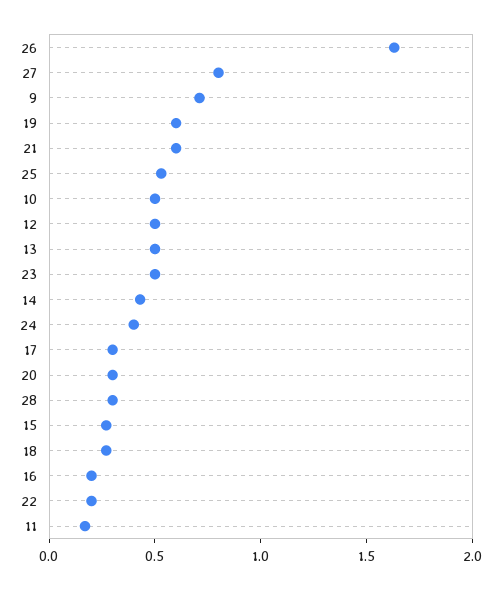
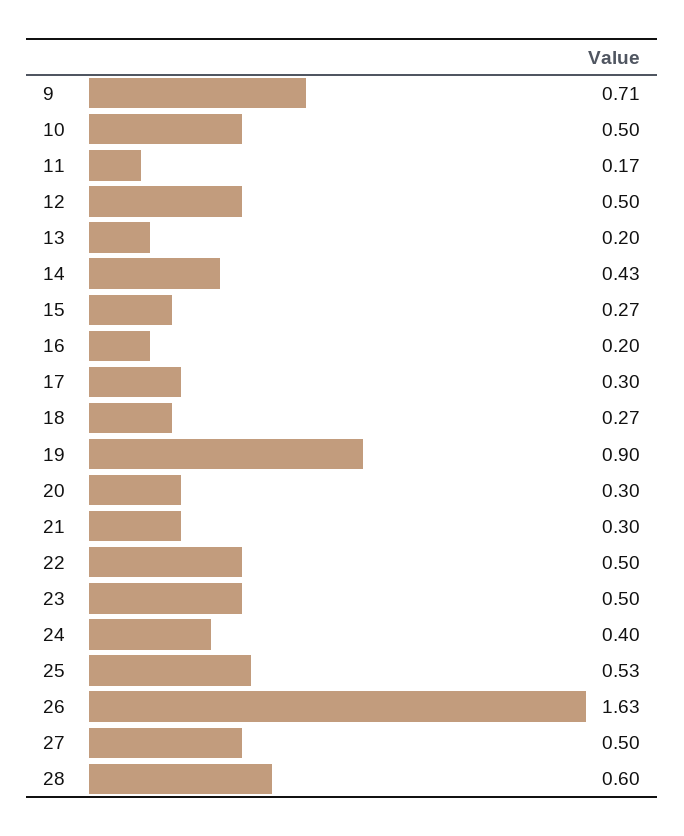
27: 0.8 -> 0.5
19: 0.6 -> 0.9
21: 0.6 -> 0.3
13: 0.5 -> 0.2
28: 0.3 -> 0.6
22: 0.2 -> 0.5

